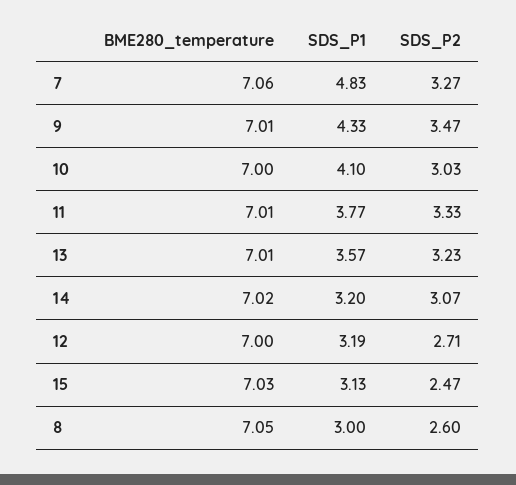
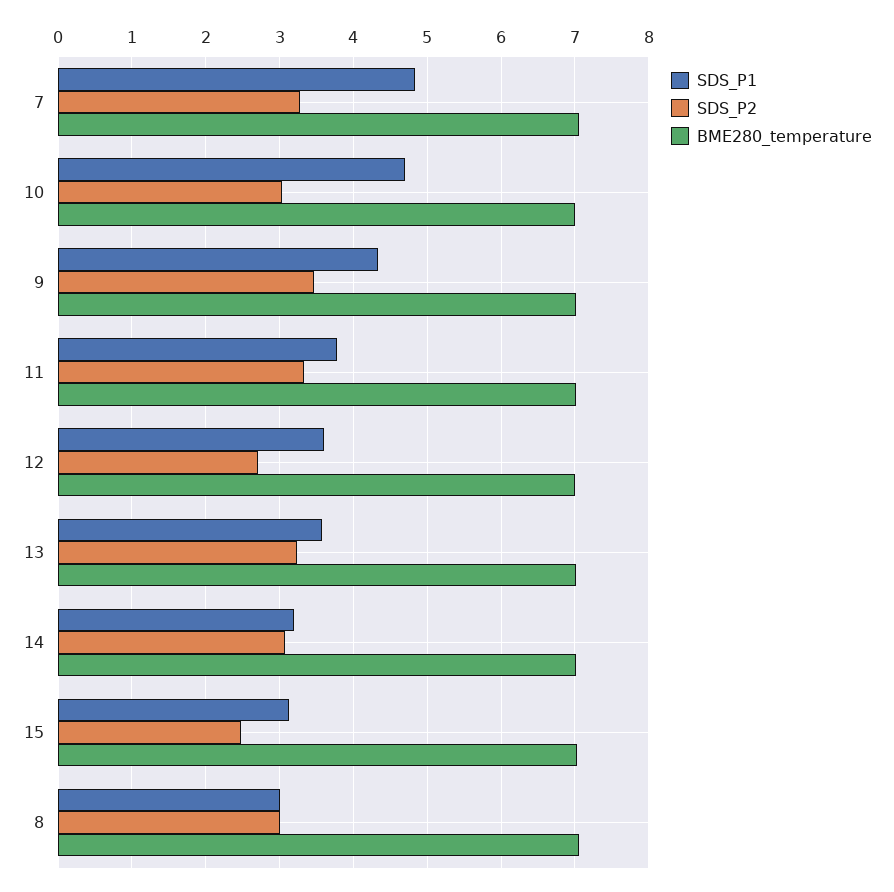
SDS_P1, 10: 4.1 -> 4.7
SDS_P1, 12: 3.19 -> 3.6
SDS_P2, 8: 2.6 -> 3

